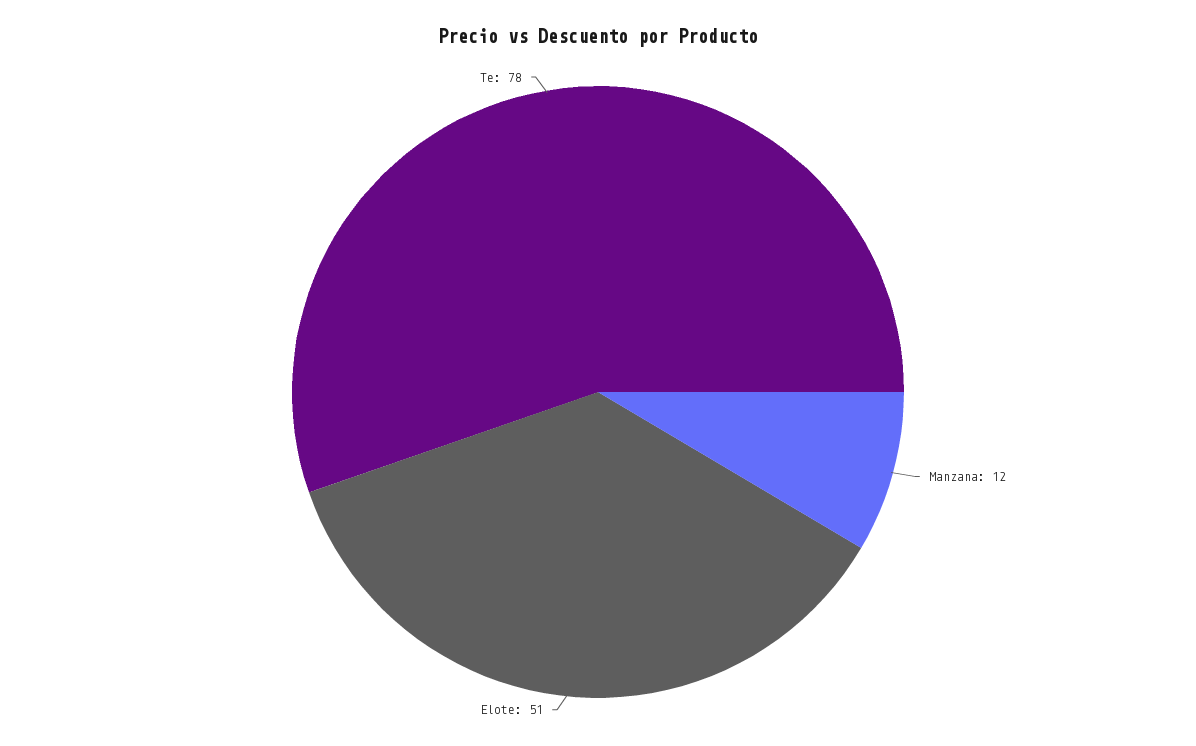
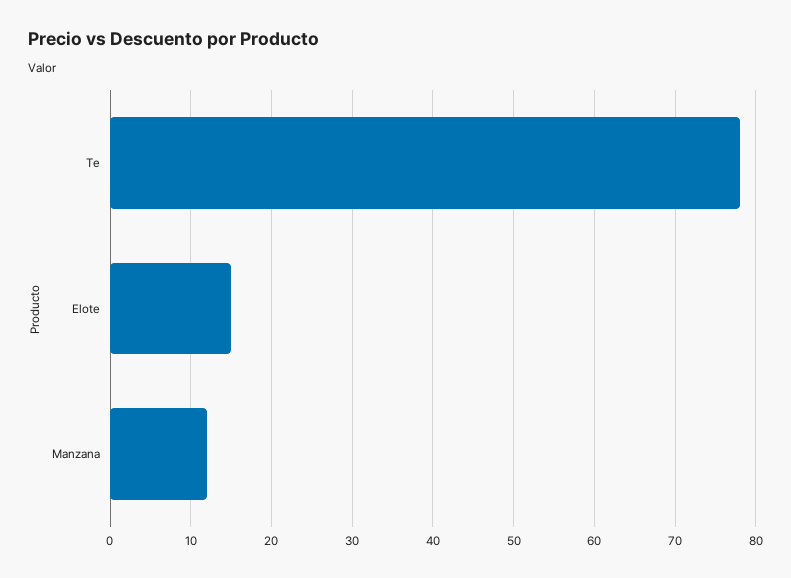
Elote: 51 -> 15

